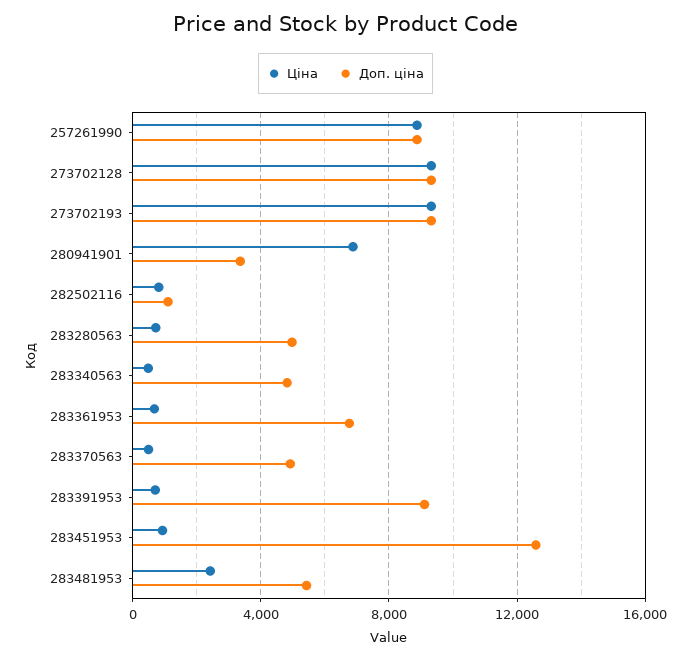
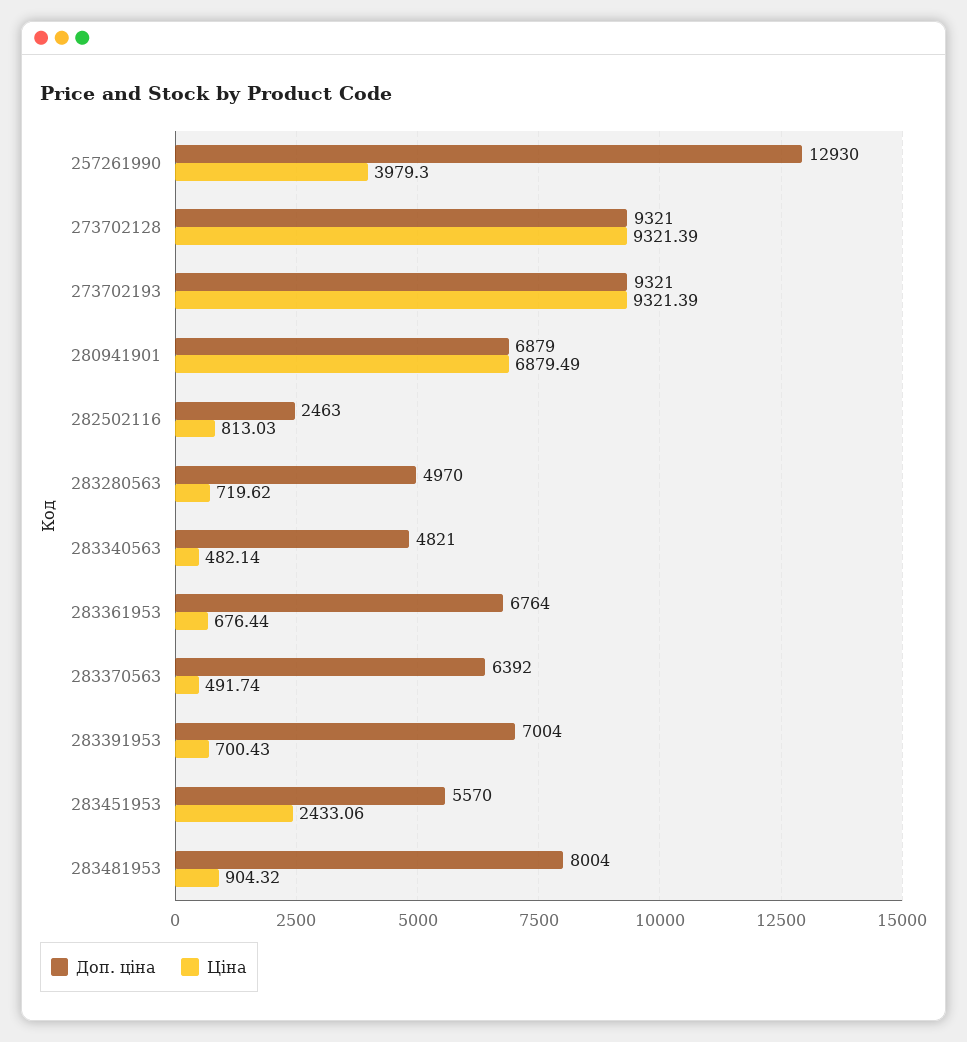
Ціна, 257261990: 9000 -> 3979.3
Доп. ціна, 257261990: 9000 -> 12930
Доп. ціна, 280941901: 3500 -> 6879
Доп. ціна, 282502116: 1000 -> 2463
Доп. ціна, 283370563: 5000 -> 6392
Доп. ціна, 283391953: 9000 -> 7004
Ціна, 283451953: 1000 -> 2433.06
Доп. ціна, 283451953: 12500 -> 5570
Ціна, 283481953: 2500 -> 904.32
Доп. ціна, 283481953: 5500 -> 8004

